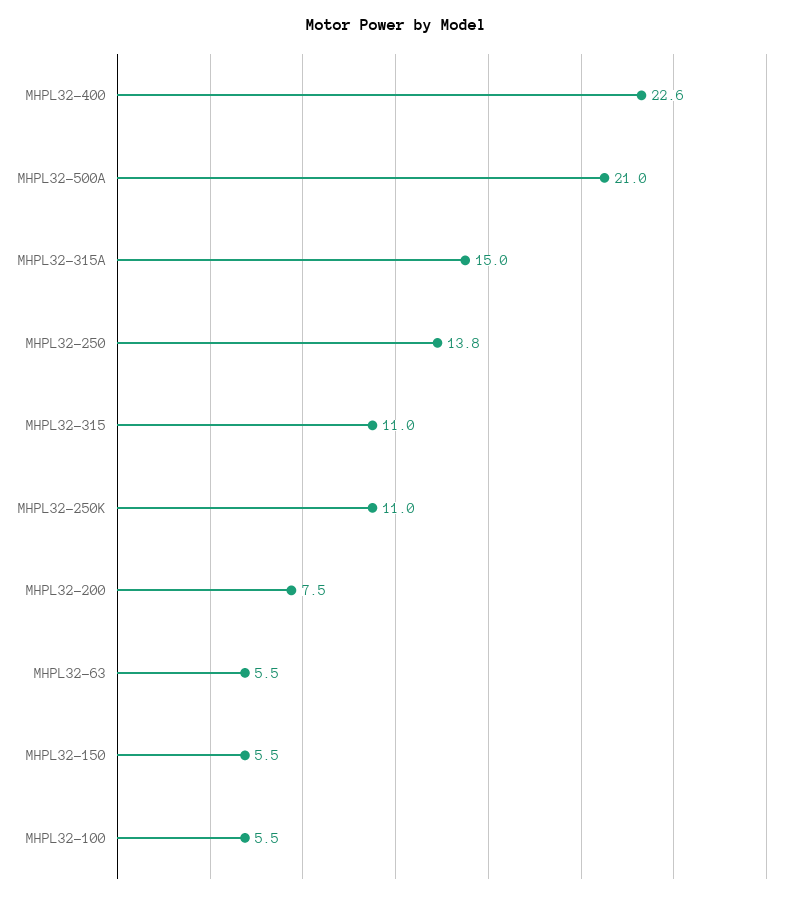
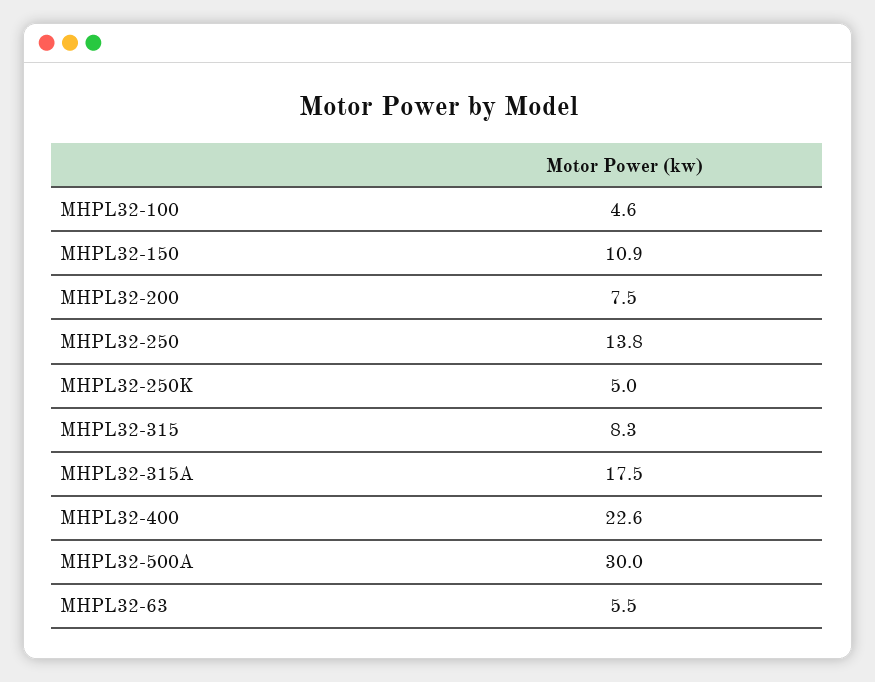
MHPL32-500A: 21 -> 30
MHPL32-315A: 15 -> 17.5
MHPL32-315: 11 -> 8.3
MHPL32-250K: 11 -> 5
MHPL32-150: 5.5 -> 10.9
MHPL32-100: 5.5 -> 4.6

